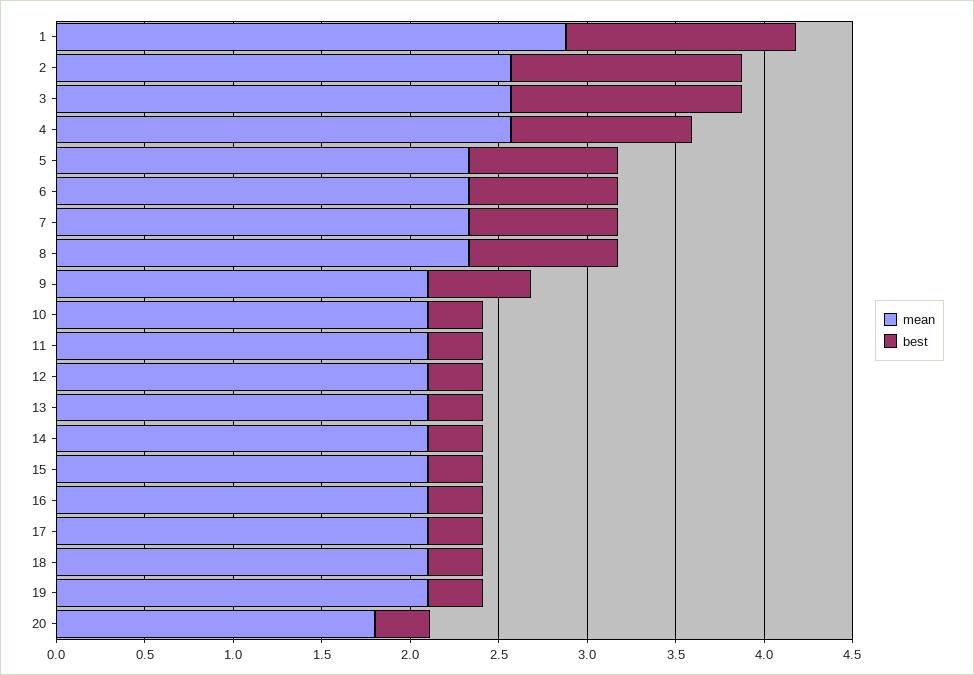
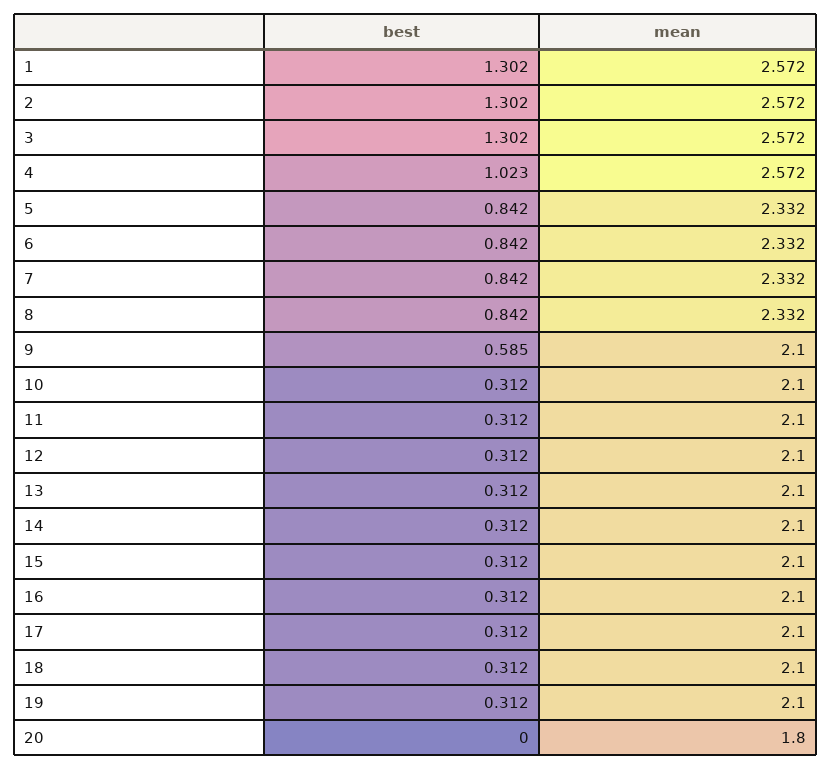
mean, 1: 2.9 -> 2.572
best, 20: 0.3 -> 0

